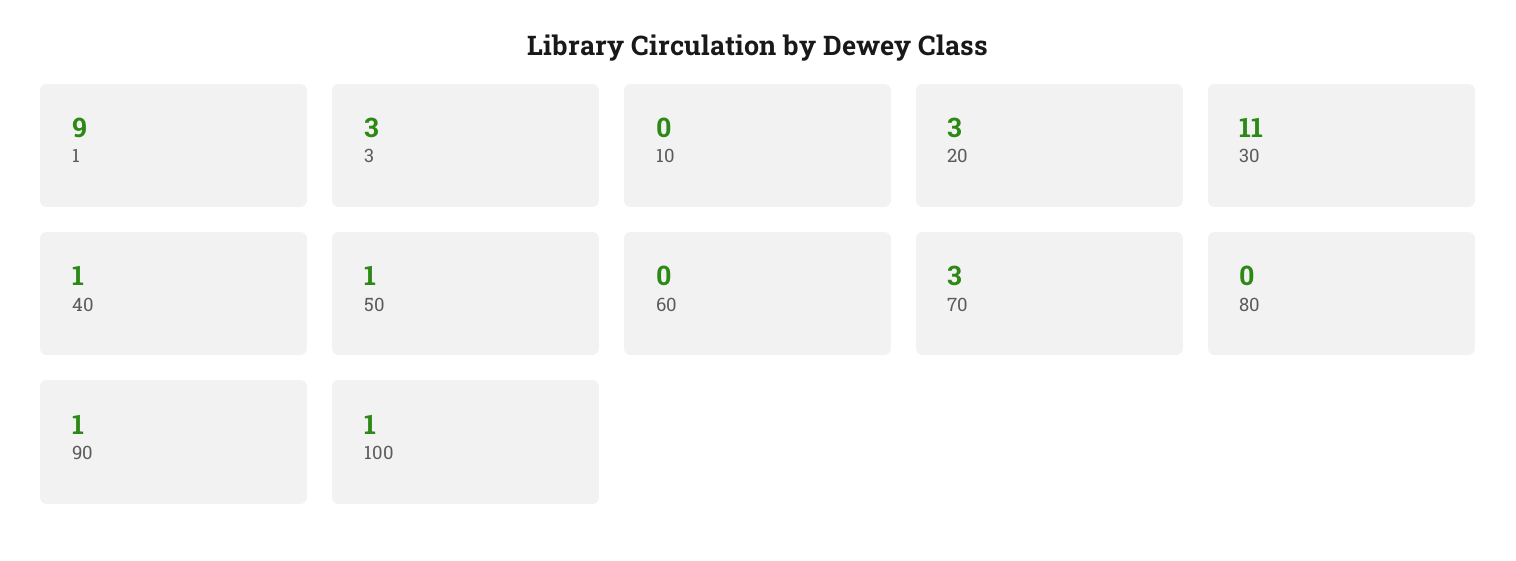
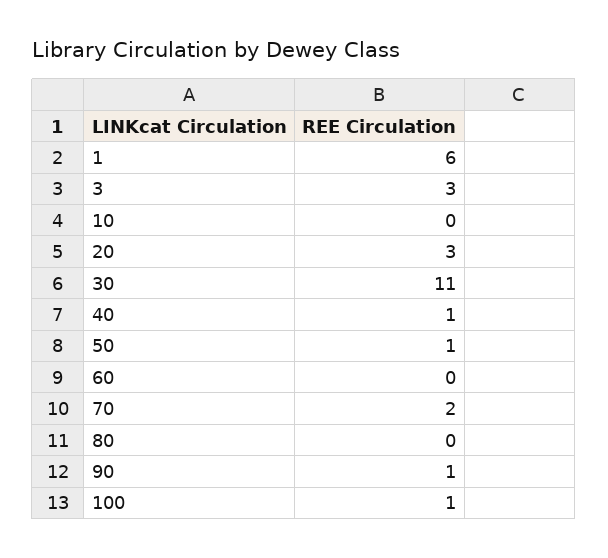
1: 9 -> 6
70: 3 -> 2

